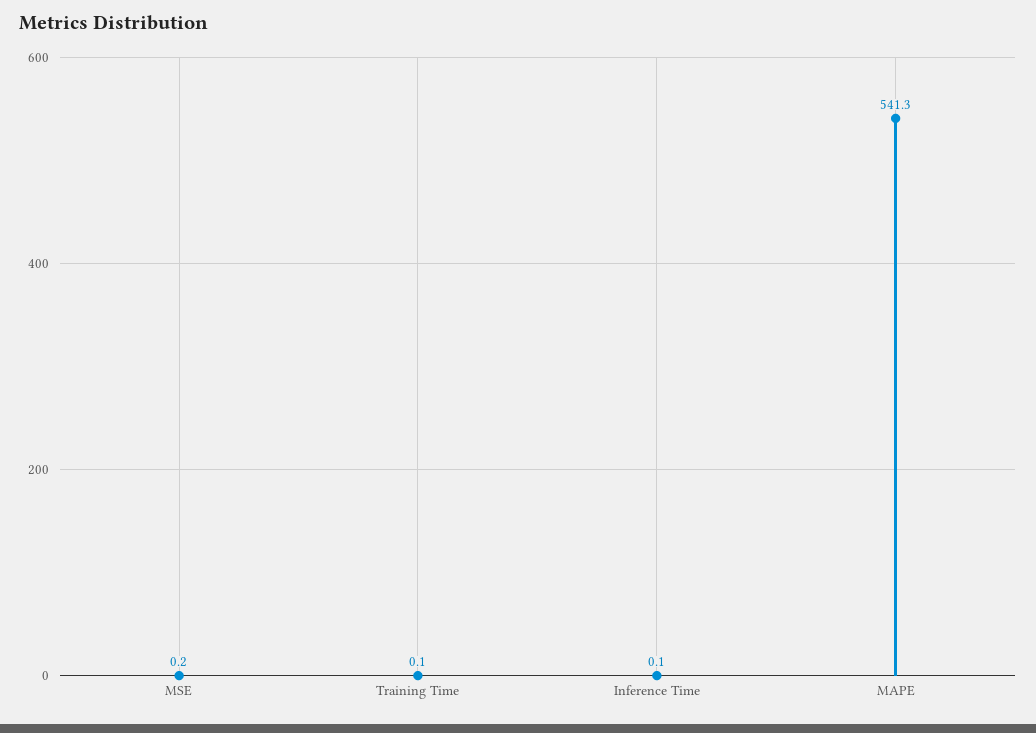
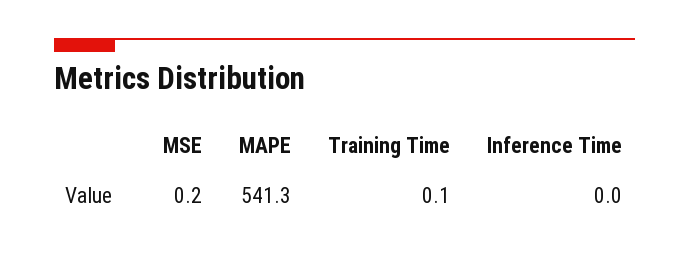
Inference Time: 0.1 -> 0

